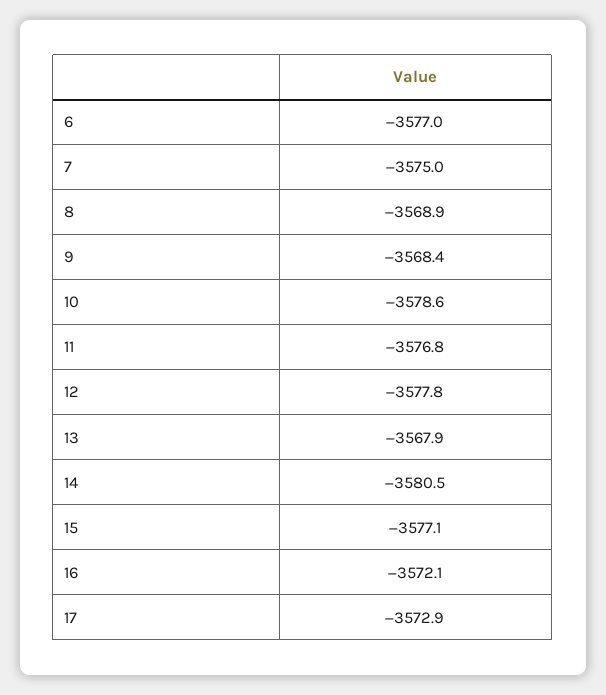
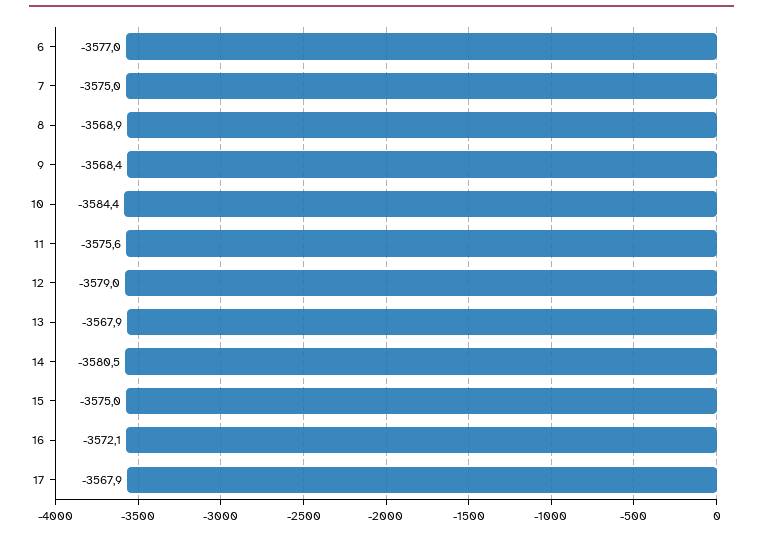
10: -3578.6 -> -3584.4
11: -3576.8 -> -3575.6
12: -3577.8 -> -3579
15: -3577.1 -> -3575
17: -3572.9 -> -3567.9

